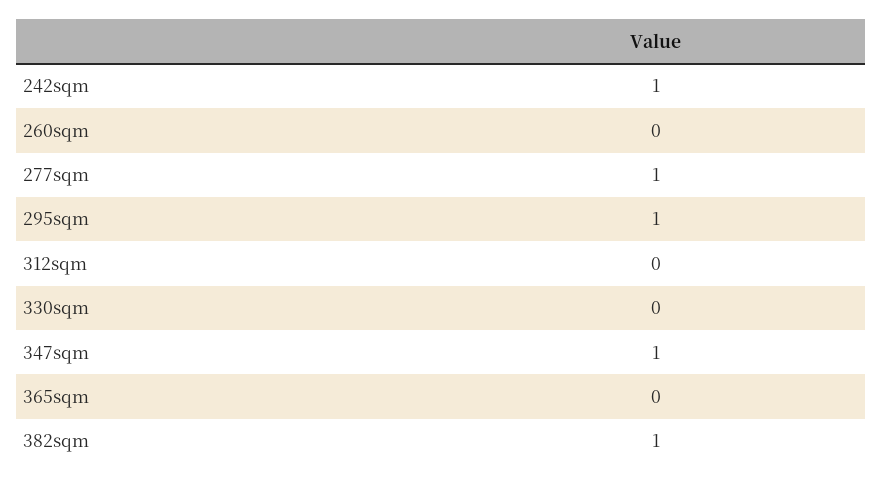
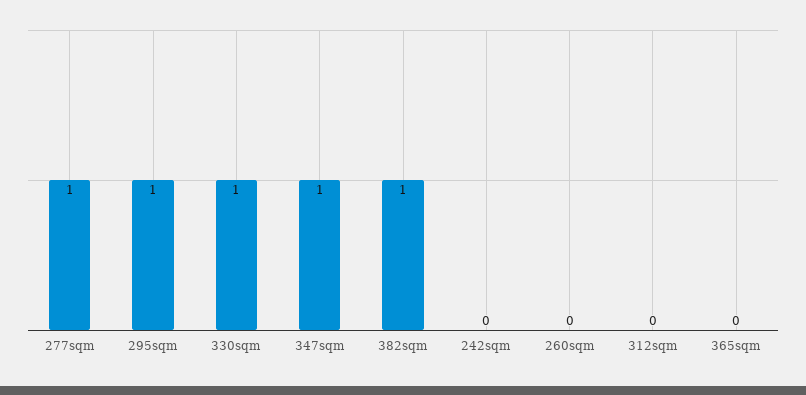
242sqm: 1 -> 0
330sqm: 0 -> 1

